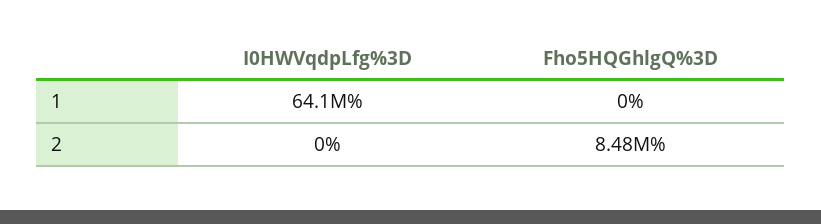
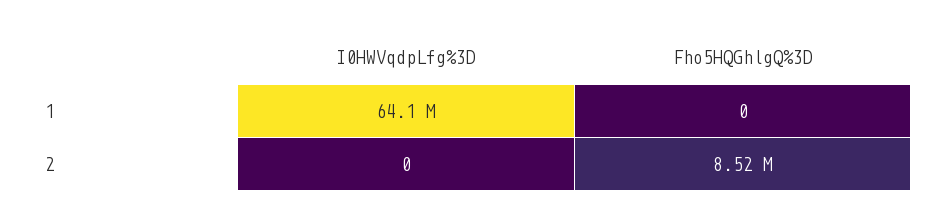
Fho5HQGhlgQ%3D, 2: 8480000 -> 8520000

